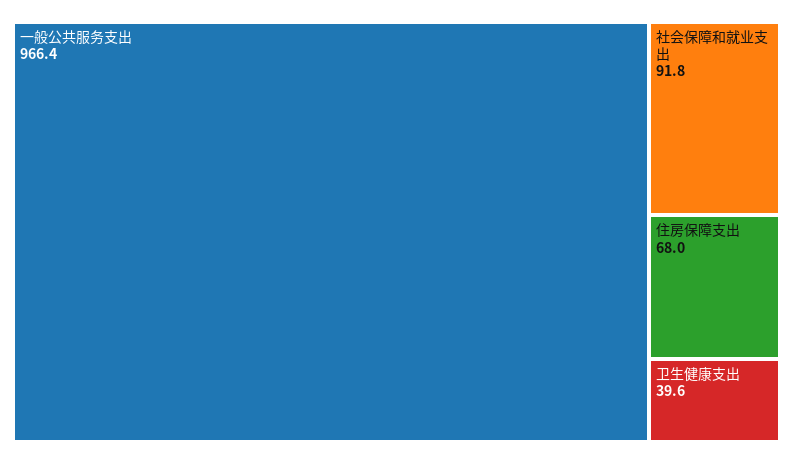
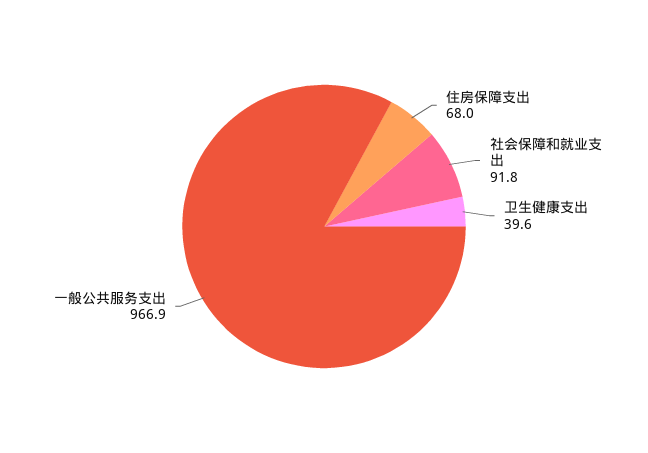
一般公共服务支出: 966.4 -> 966.9

